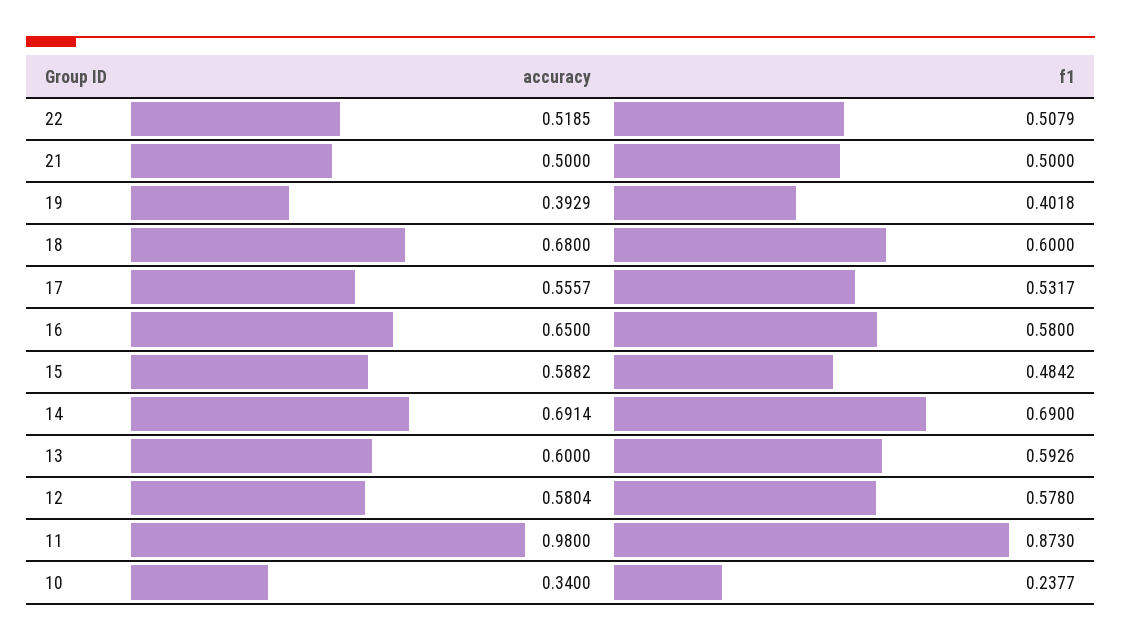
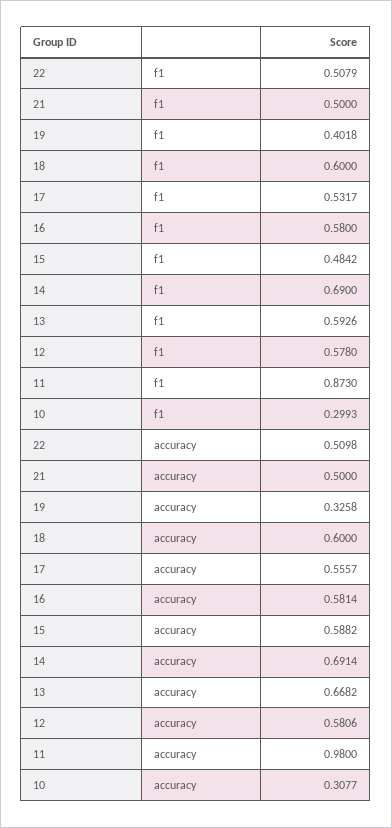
accuracy, 22: 0.5185 -> 0.5098
accuracy, 19: 0.3929 -> 0.3258
accuracy, 18: 0.68 -> 0.6
accuracy, 16: 0.65 -> 0.5814
accuracy, 13: 0.6 -> 0.6682
accuracy, 12: 0.5804 -> 0.5806
accuracy, 10: 0.34 -> 0.3077
f1, 10: 0.2377 -> 0.2993

